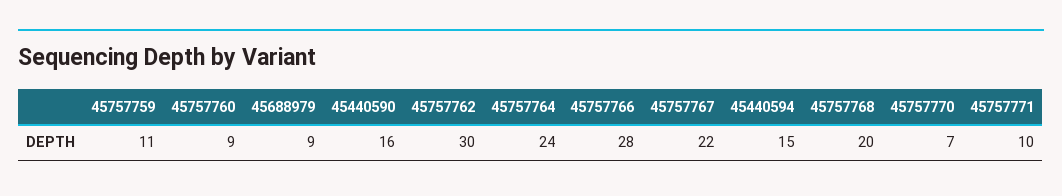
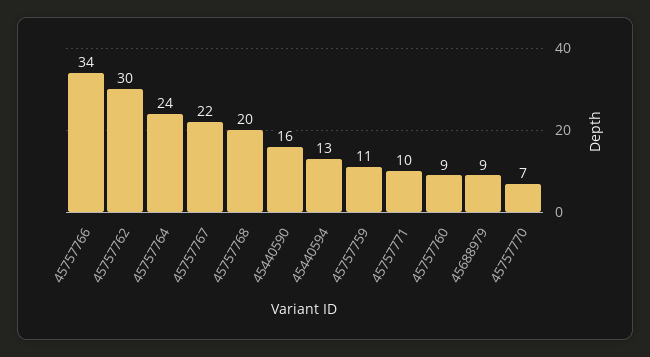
45757766: 28 -> 34
45440594: 15 -> 13

